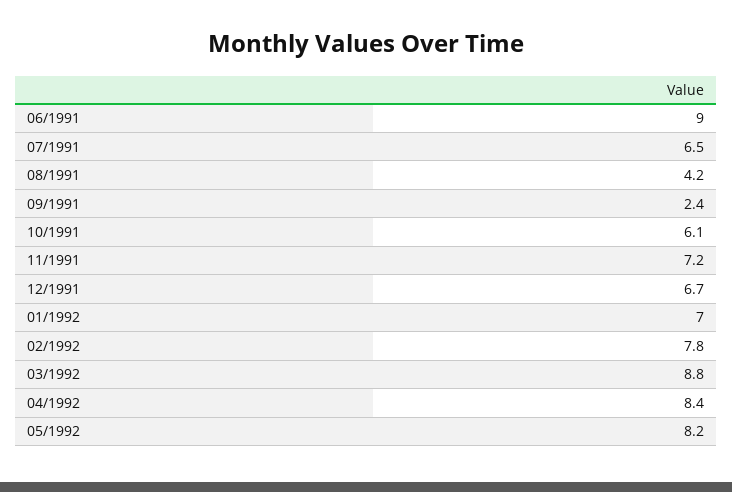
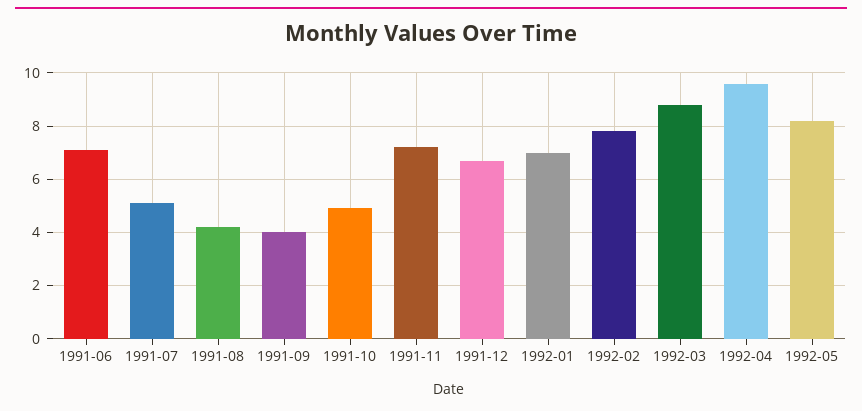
06/1991: 9 -> 7
07/1991: 6.5 -> 5
09/1991: 2.4 -> 4
10/1991: 6.1 -> 5
04/1992: 8.4 -> 9.5

